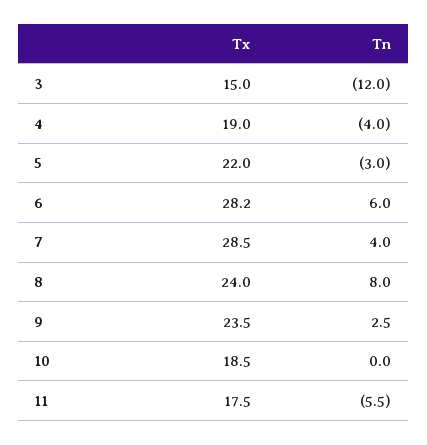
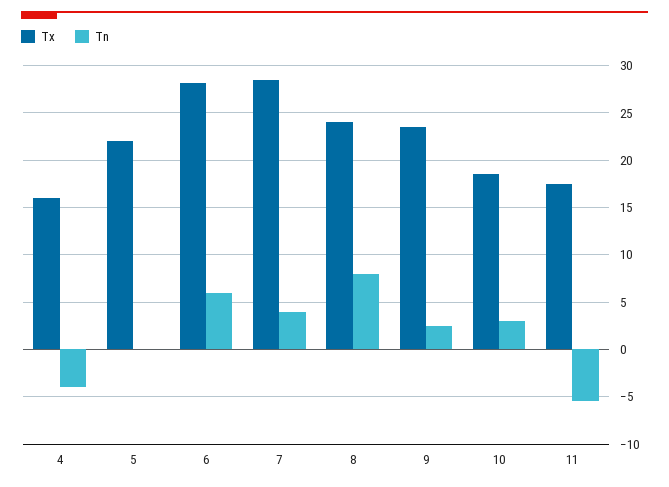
Tx, 3: 15 -> none
Tn, 3: -12 -> none
Tx, 4: 19 -> 16
Tn, 5: -3 -> 0
Tn, 10: 0 -> 3

